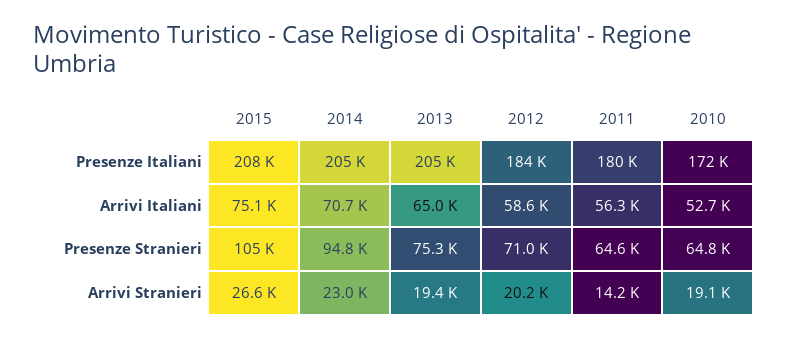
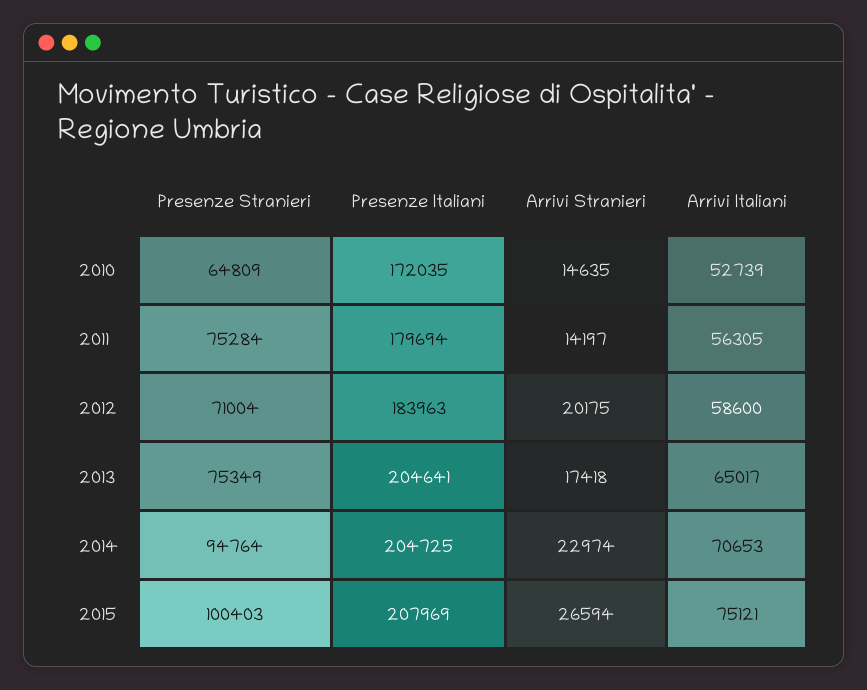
2015, Presenze Stranieri: 105000 -> 100403
2011, Presenze Stranieri: 64600 -> 75284
2013, Arrivi Stranieri: 19400 -> 17418
2010, Arrivi Stranieri: 19100 -> 14635

